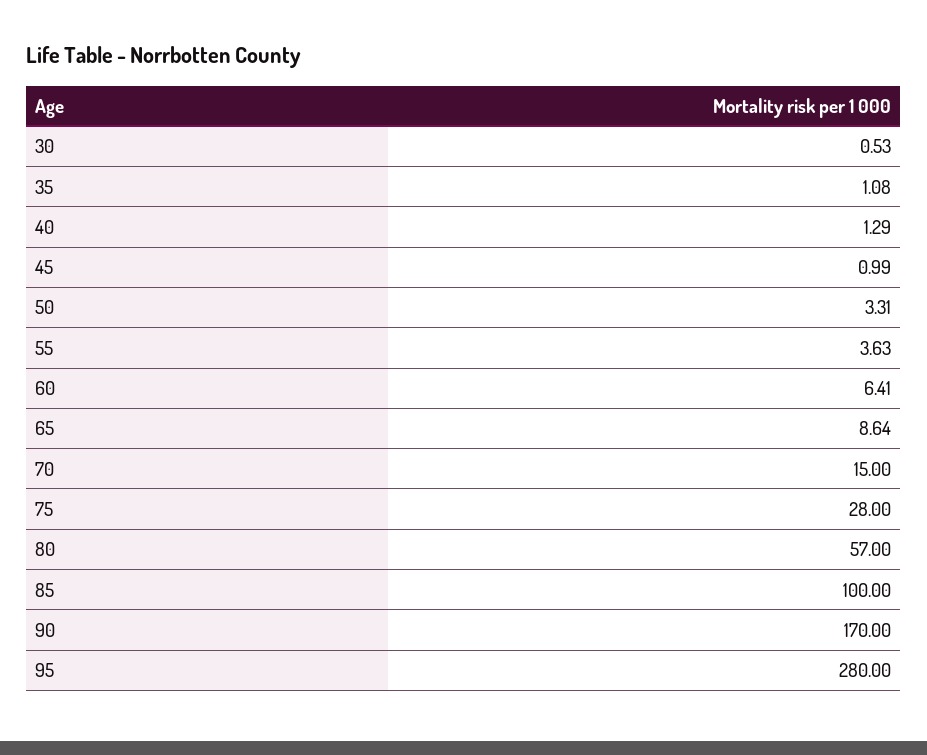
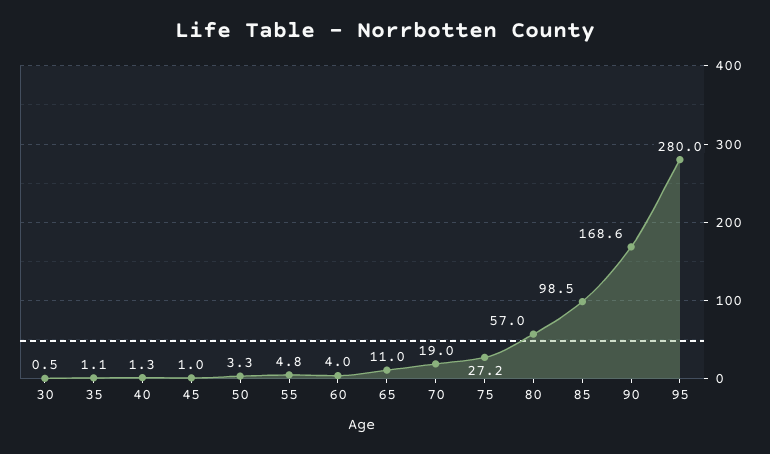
55: 3.63 -> 4.8
60: 6.41 -> 4
65: 8.64 -> 11
70: 15 -> 19
75: 28 -> 27.2
85: 100 -> 98.5
90: 170 -> 168.6

